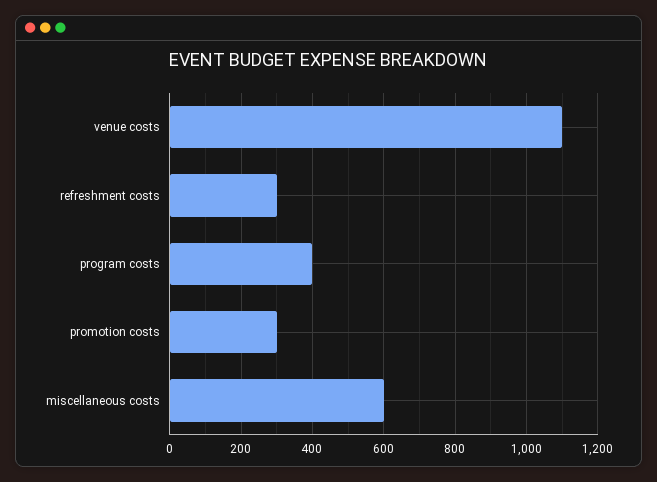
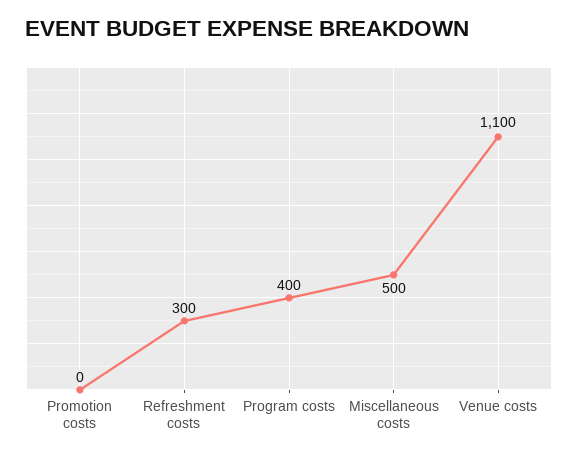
promotion costs: 300 -> 0
miscellaneous costs: 600 -> 500

